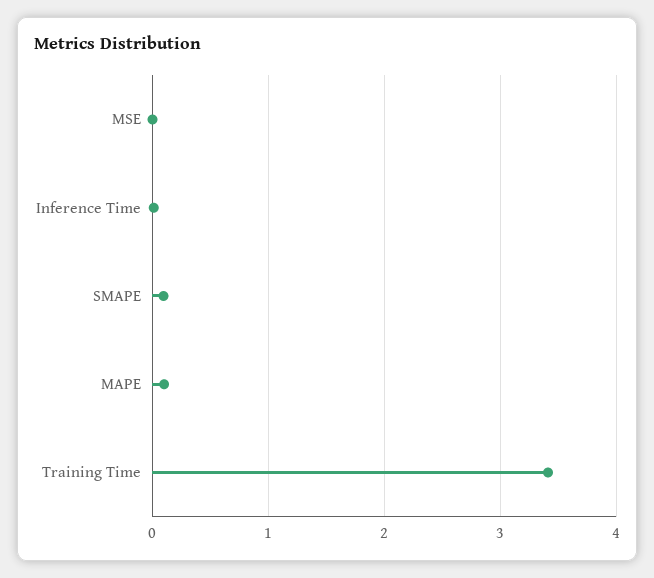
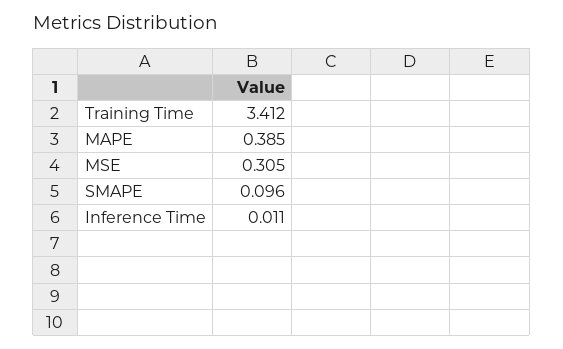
MSE: 0 -> 0.305
MAPE: 0.1 -> 0.385

